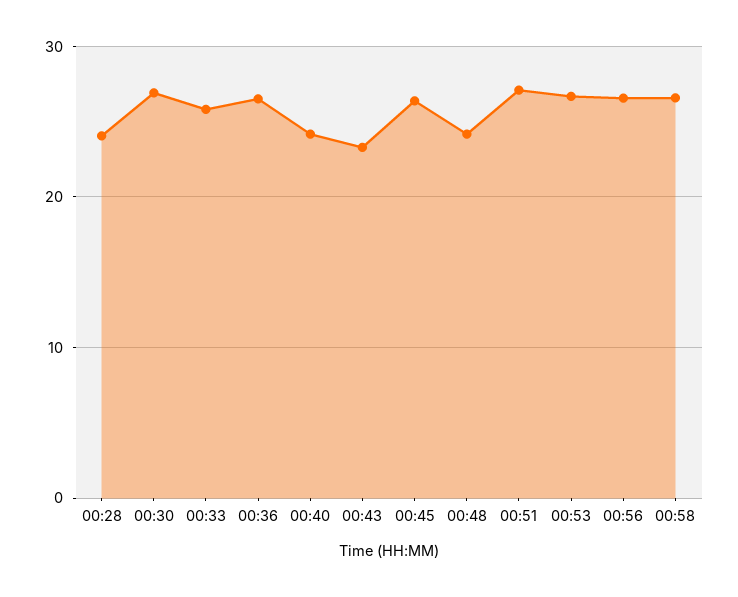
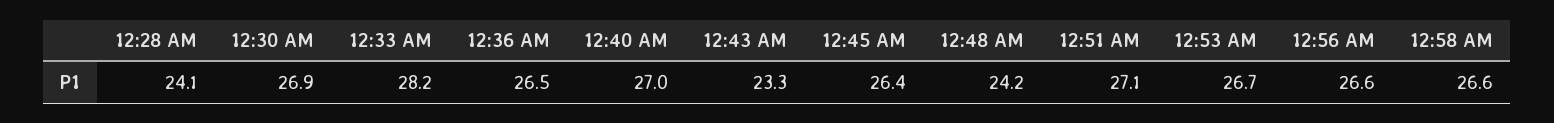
00:33: 26 -> 28.2
00:40: 24 -> 27

